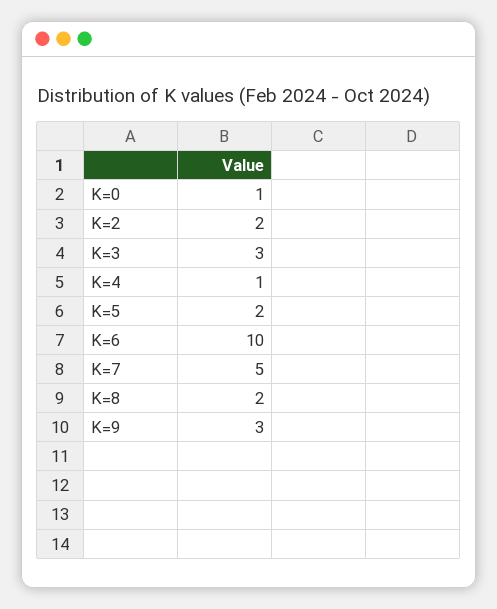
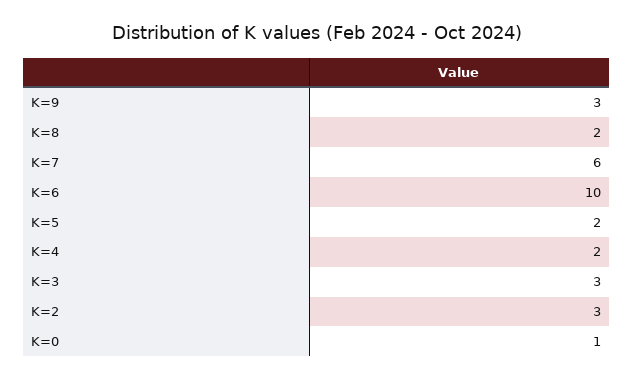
K=2: 2 -> 3
K=4: 1 -> 2
K=7: 5 -> 6

